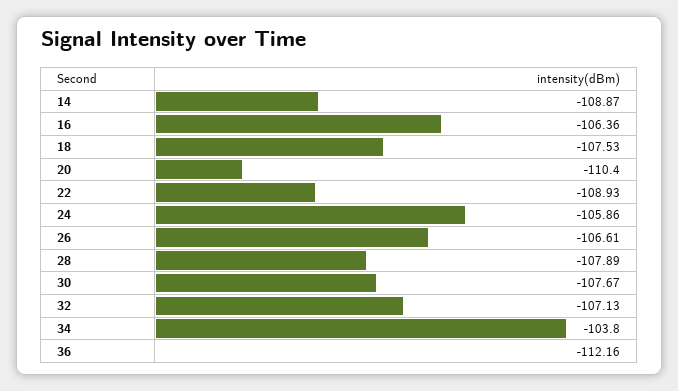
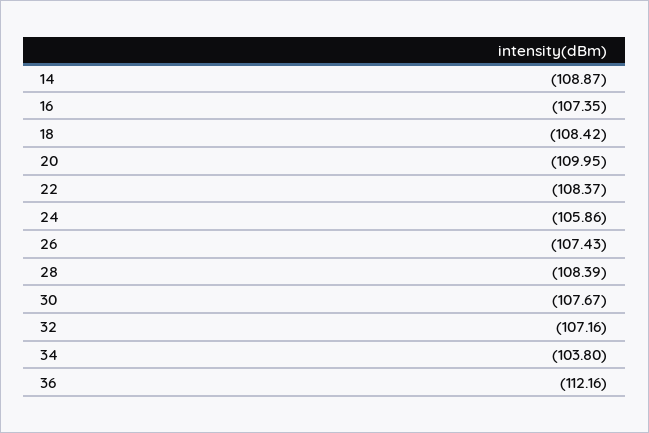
16: -106.36 -> -107.35
18: -107.53 -> -108.42
20: -110.4 -> -109.95
22: -108.93 -> -108.37
26: -106.61 -> -107.43
28: -107.89 -> -108.39
32: -107.13 -> -107.16

